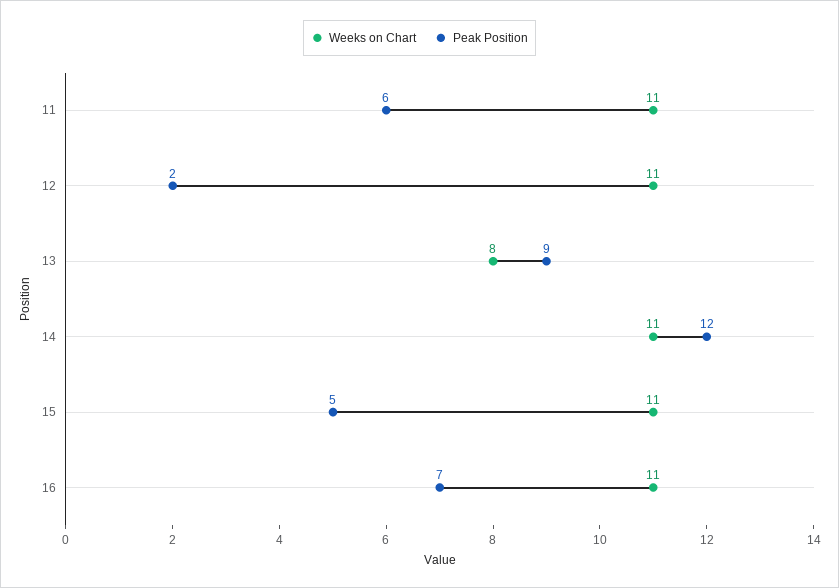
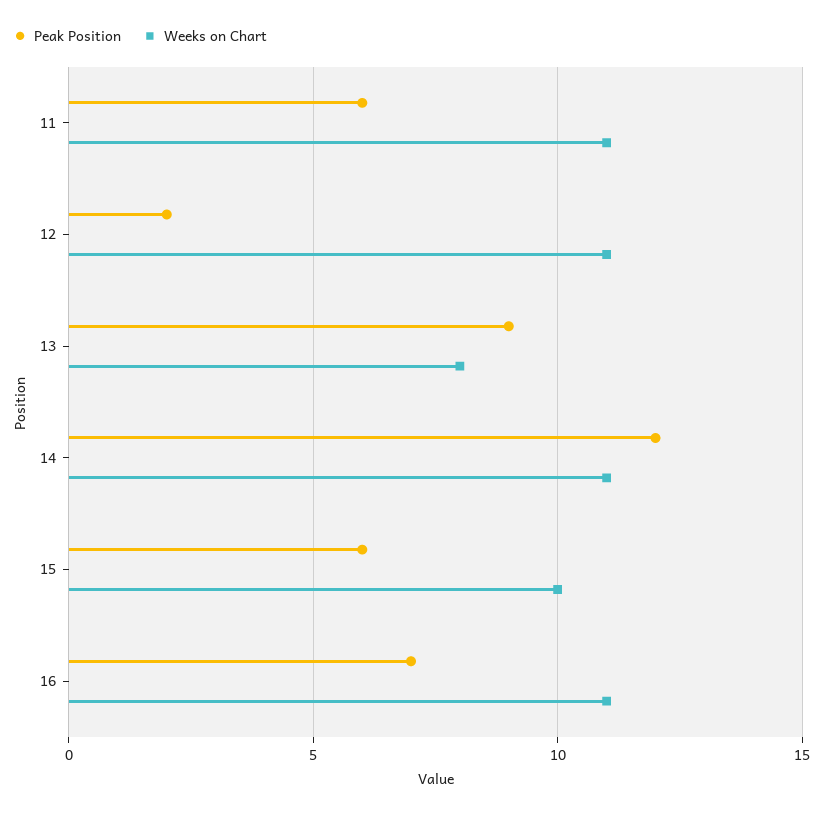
Weeks on Chart, 15: 11 -> 10
Peak Position, 15: 5 -> 6

